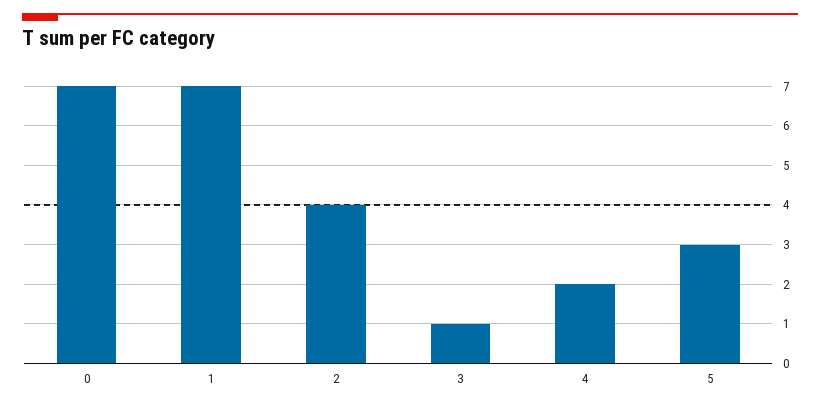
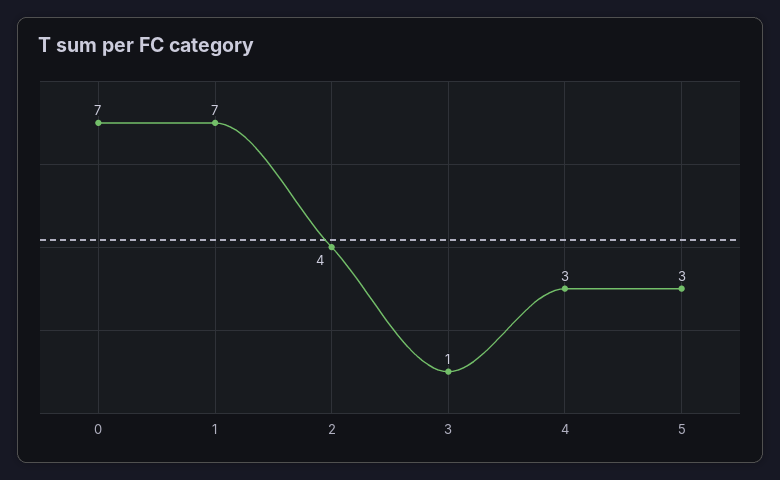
4: 2 -> 3

